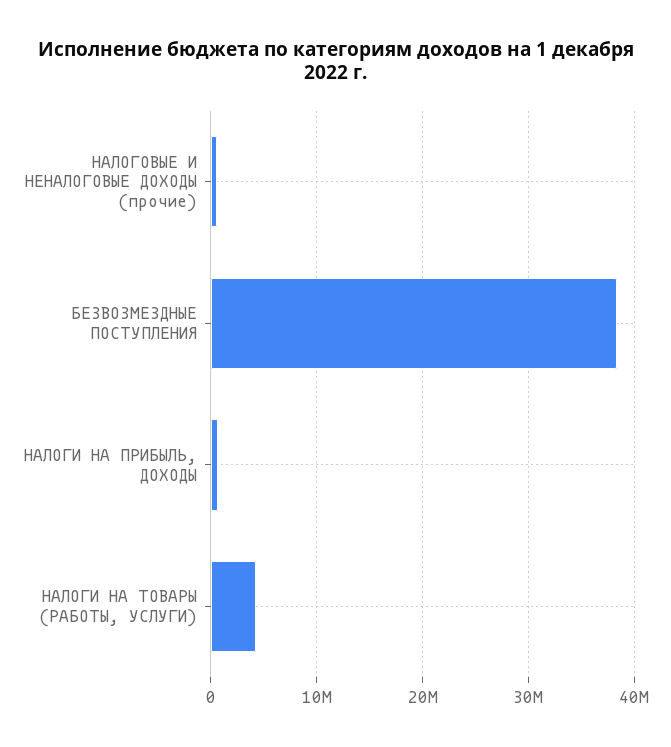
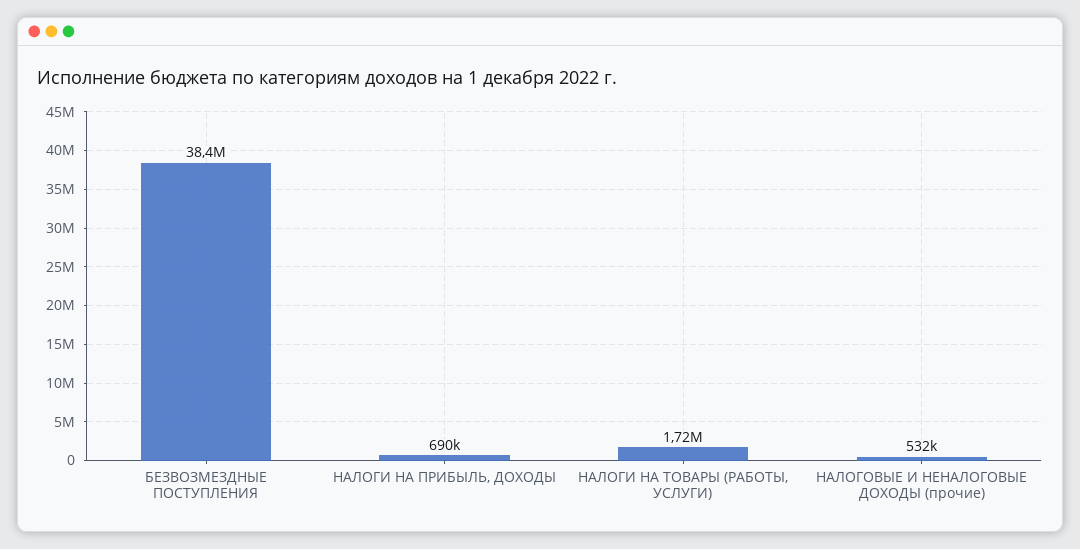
НАЛОГИ НА ТОВАРЫ (РАБОТЫ, УСЛУГИ): 4000000 -> 1720000

